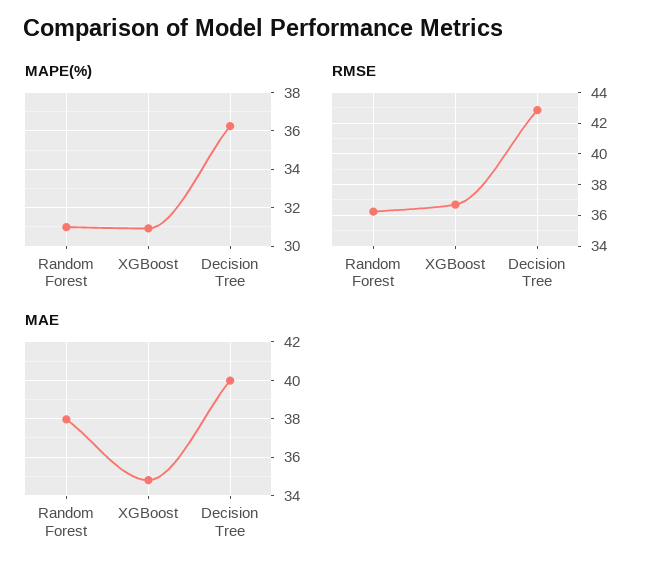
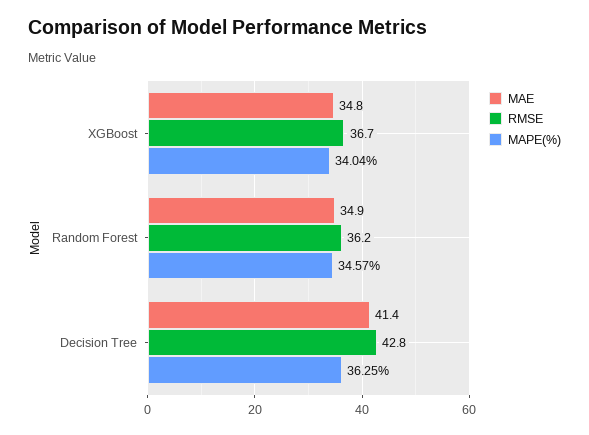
MAPE(%), Random Forest: 31 -> 34.57
MAPE(%), XGBoost: 31 -> 34.04
MAE, Random Forest: 38 -> 34.9
MAE, Decision Tree: 40 -> 41.4

